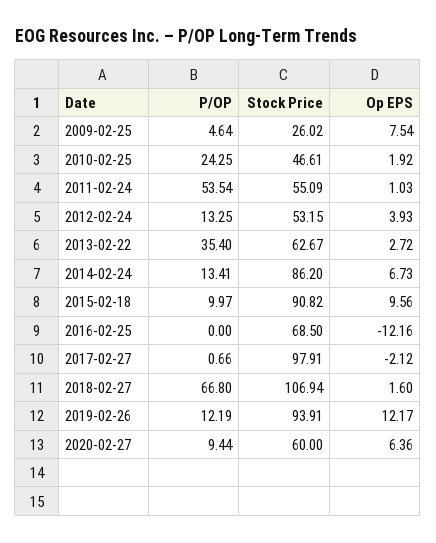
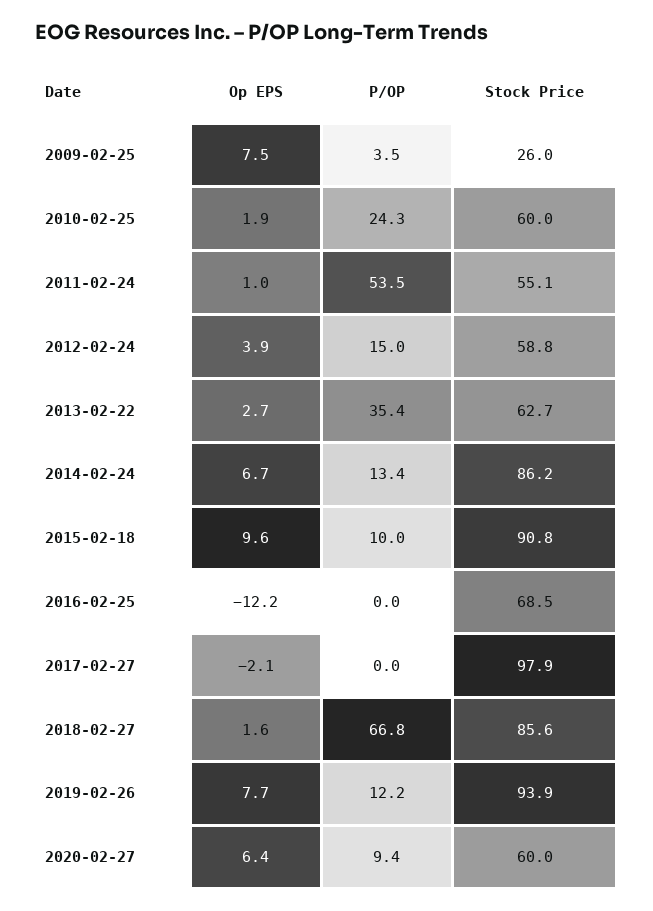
P/OP, 2009-02-25: 4.64 -> 3.5
Stock Price, 2010-02-25: 46.61 -> 60
P/OP, 2012-02-24: 13.25 -> 15
Stock Price, 2012-02-24: 53.15 -> 58.8
P/OP, 2017-02-27: 0.66 -> 0
Stock Price, 2018-02-27: 106.94 -> 85.6
Op EPS, 2019-02-26: 12.17 -> 7.7

